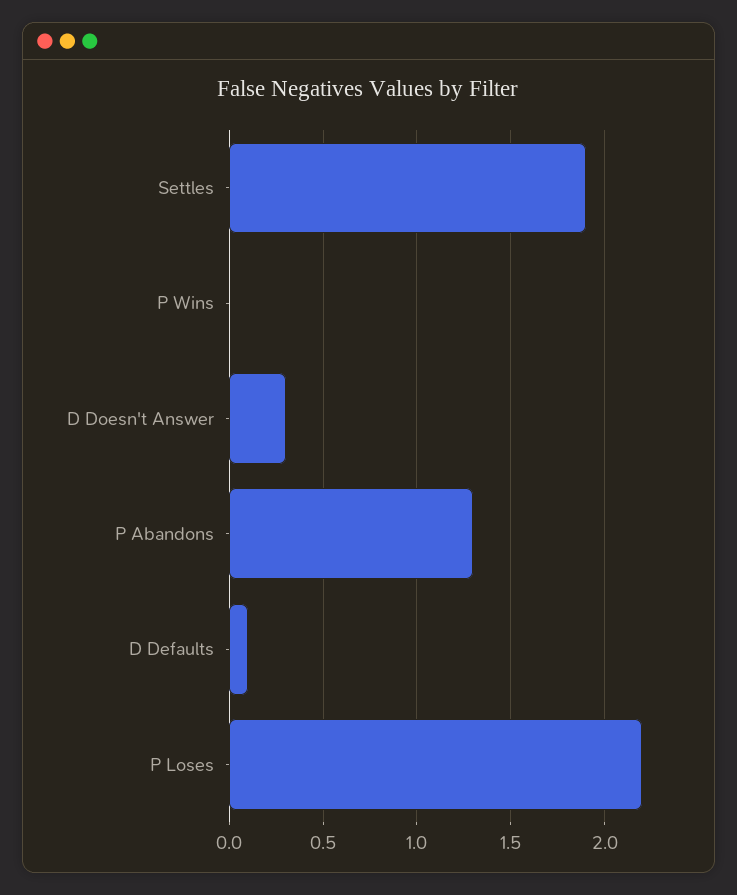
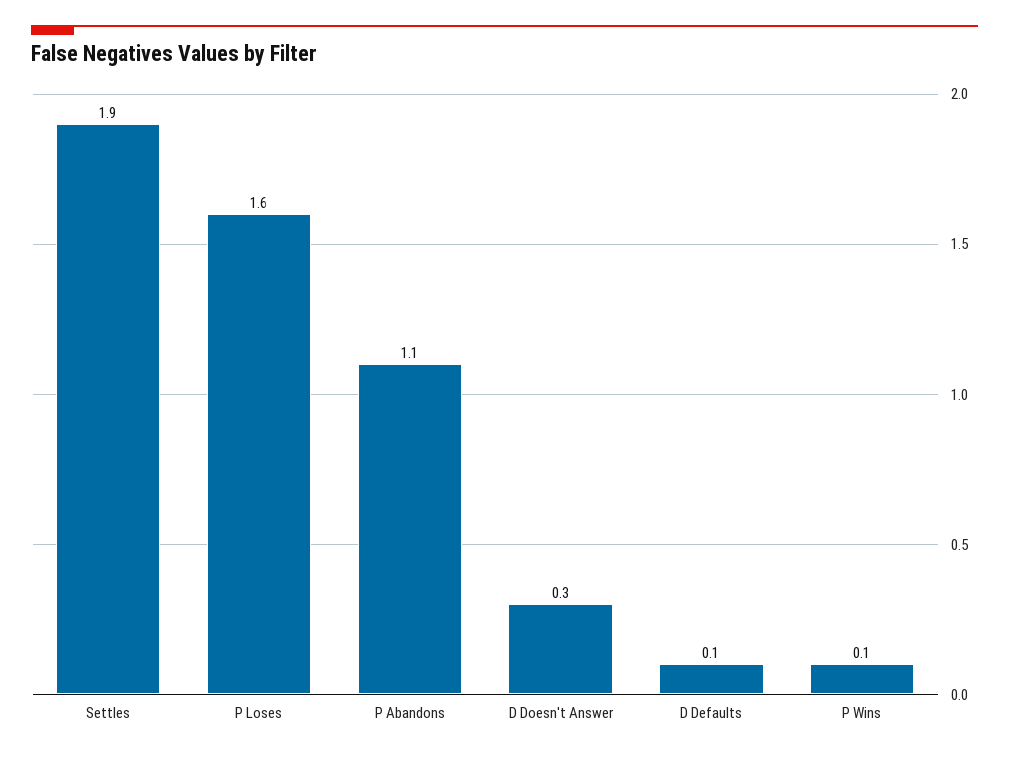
P Wins: 0 -> 0.1
P Abandons: 1.3 -> 1.1
P Loses: 2.2 -> 1.6

